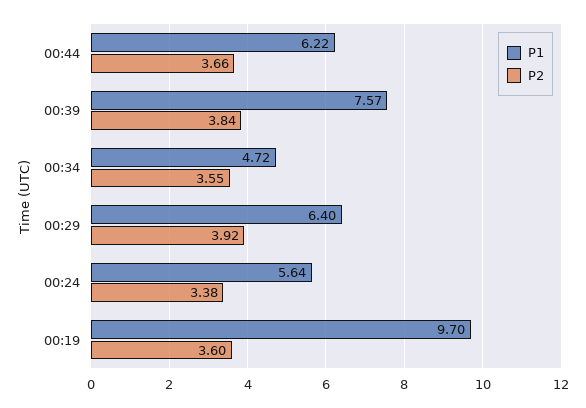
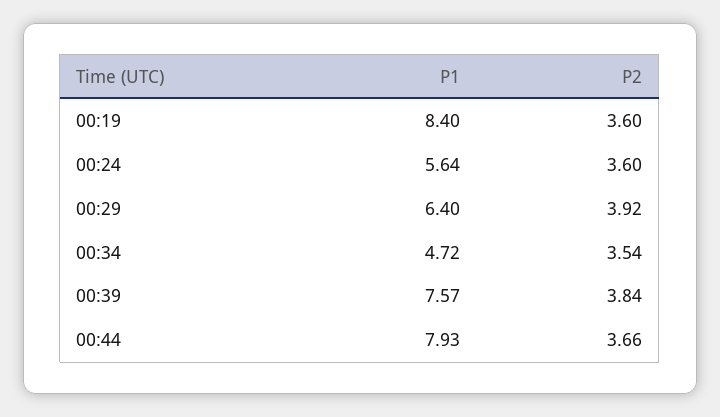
P1, 00:44: 6.22 -> 7.93
P2, 00:34: 3.55 -> 3.54
P2, 00:24: 3.38 -> 3.6
P1, 00:19: 9.7 -> 8.4

